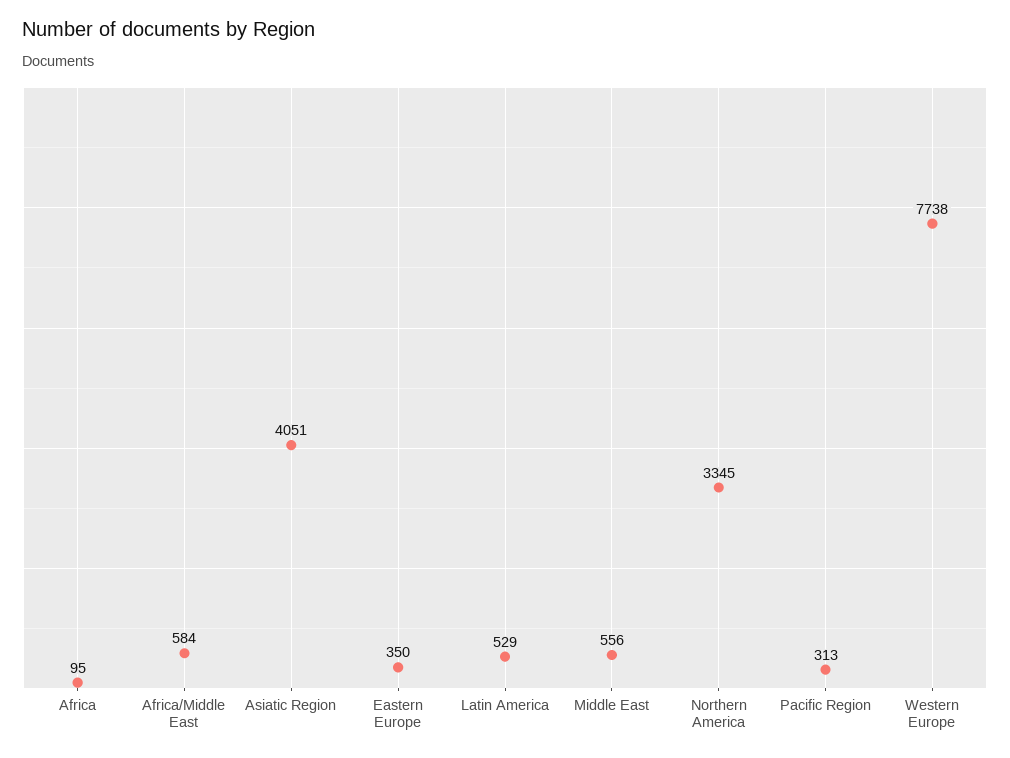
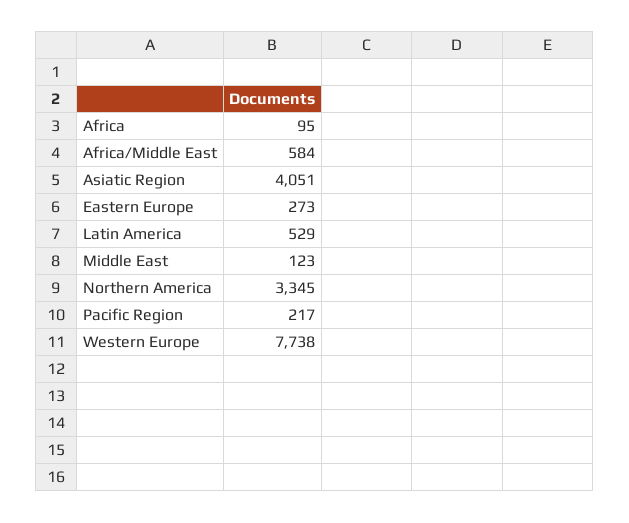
Eastern Europe: 350 -> 273
Middle East: 556 -> 123
Pacific Region: 313 -> 217

